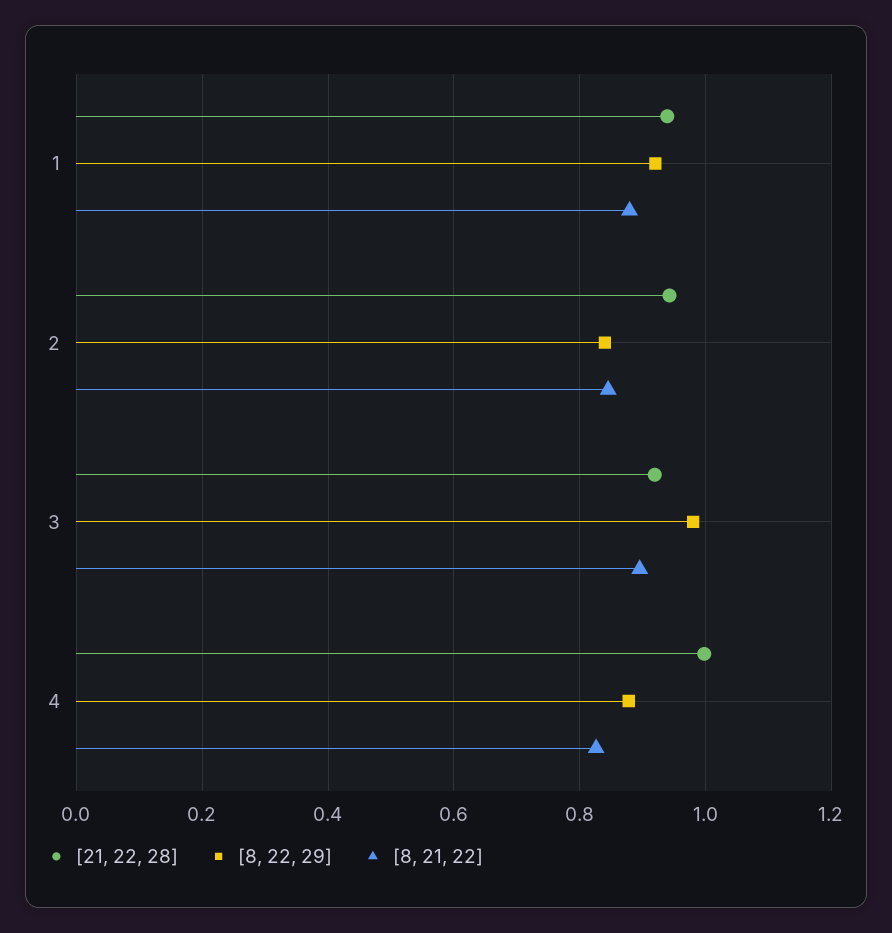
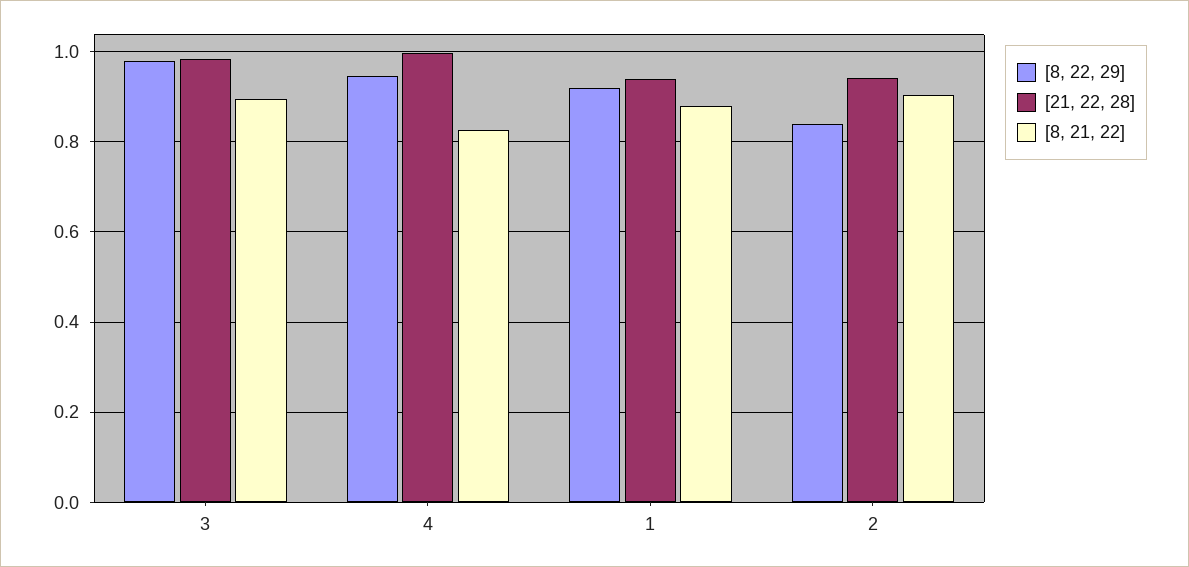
[8, 21, 22], 2: 0.84 -> 0.9
[21, 22, 28], 3: 0.92 -> 0.98
[8, 22, 29], 4: 0.88 -> 0.94

